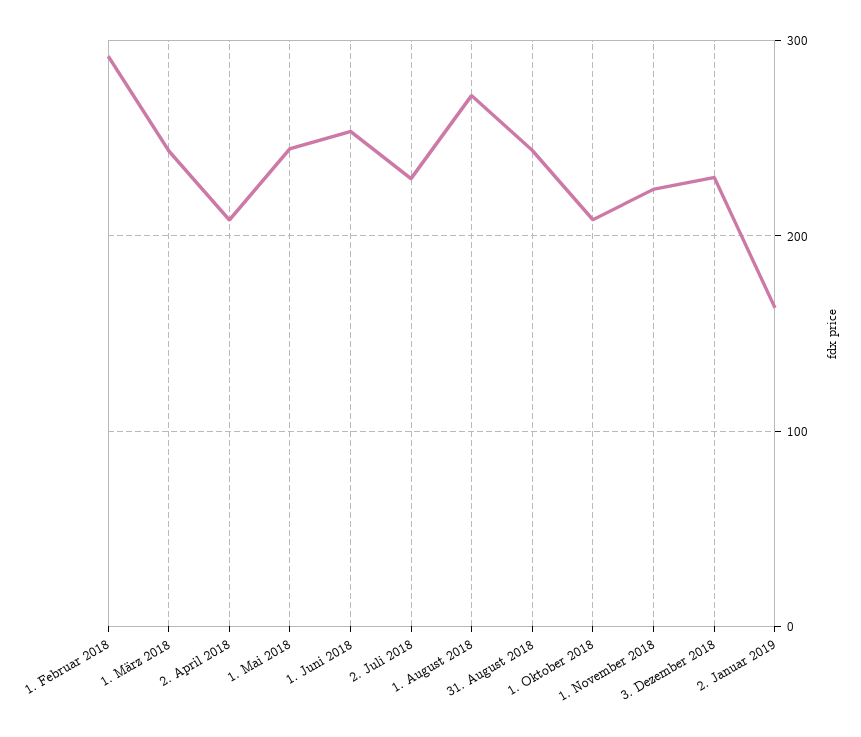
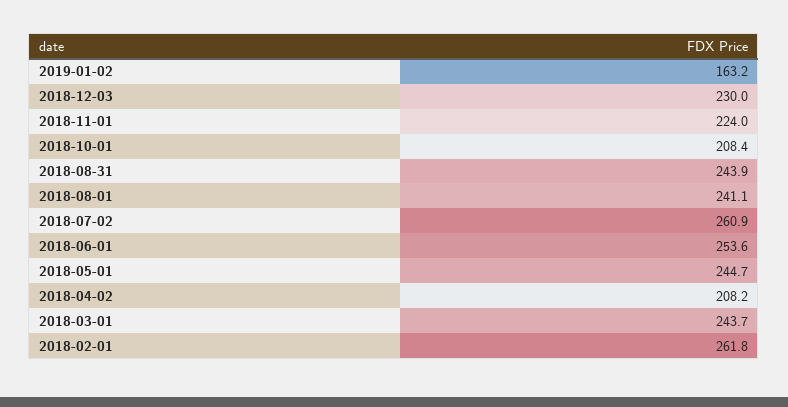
1. Februar 2018: 290 -> 261.8
2. Juli 2018: 230 -> 260.9
1. August 2018: 270 -> 241.1

